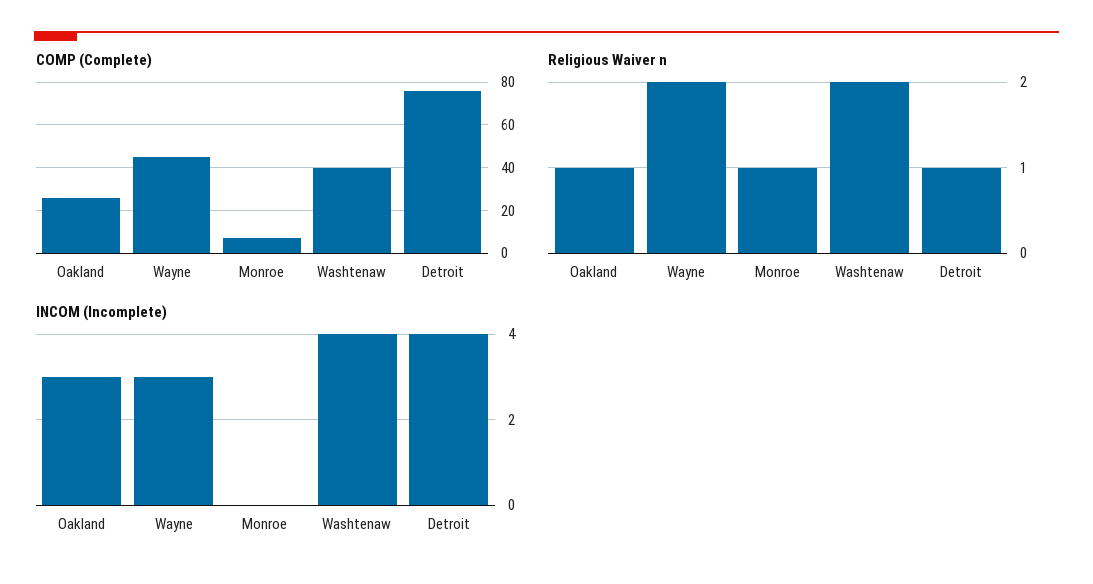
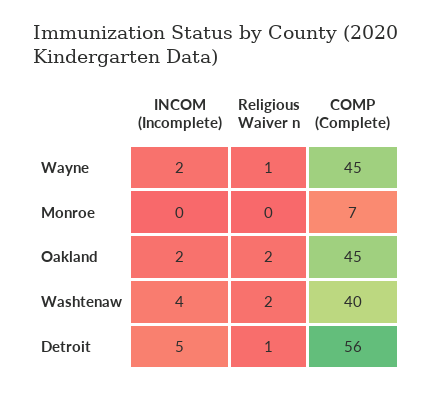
COMP (Complete), Oakland: 25 -> 45
COMP (Complete), Detroit: 75 -> 56
Religious Waiver n, Oakland: 1 -> 2
Religious Waiver n, Wayne: 2 -> 1
Religious Waiver n, Monroe: 1 -> 0
INCOM (Incomplete), Oakland: 3 -> 2
INCOM (Incomplete), Wayne: 3 -> 2
INCOM (Incomplete), Detroit: 4 -> 5

